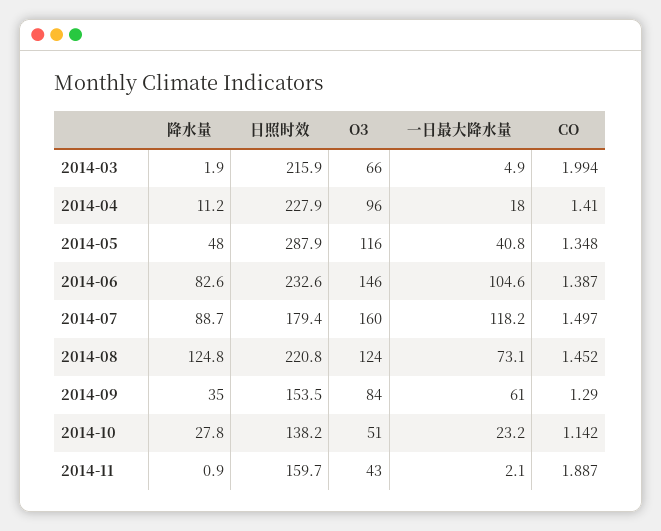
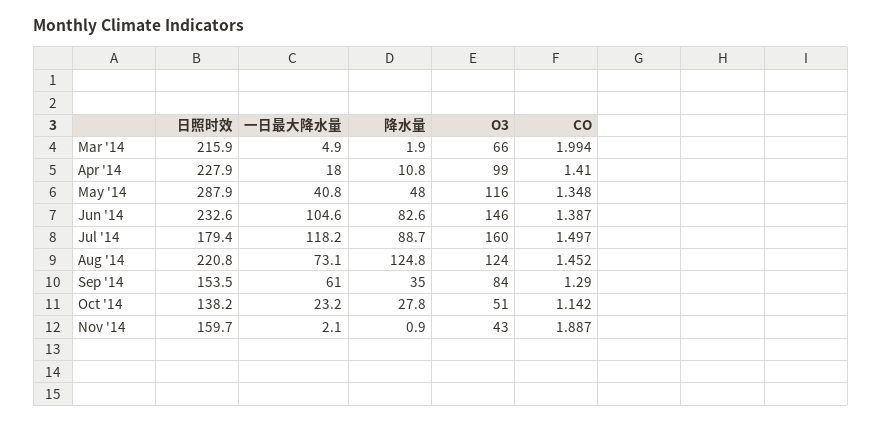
降水量, 2014-04: 11.2 -> 10.8
O3, 2014-04: 96 -> 99

